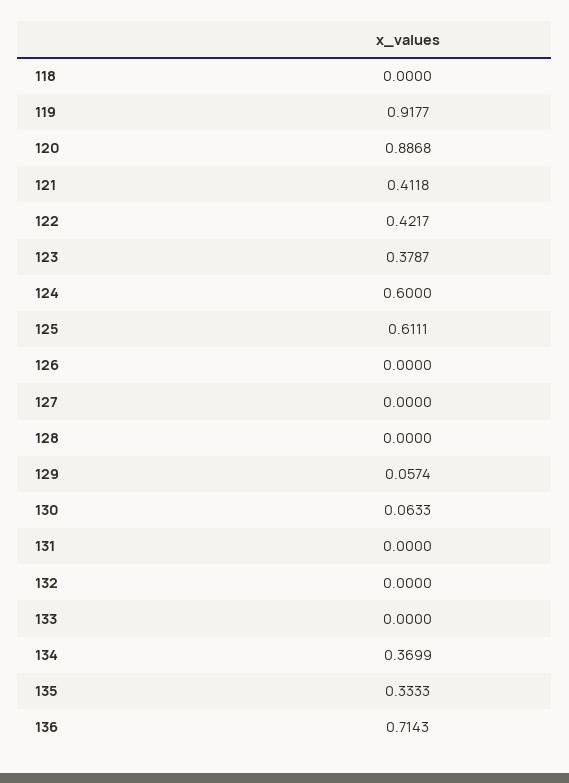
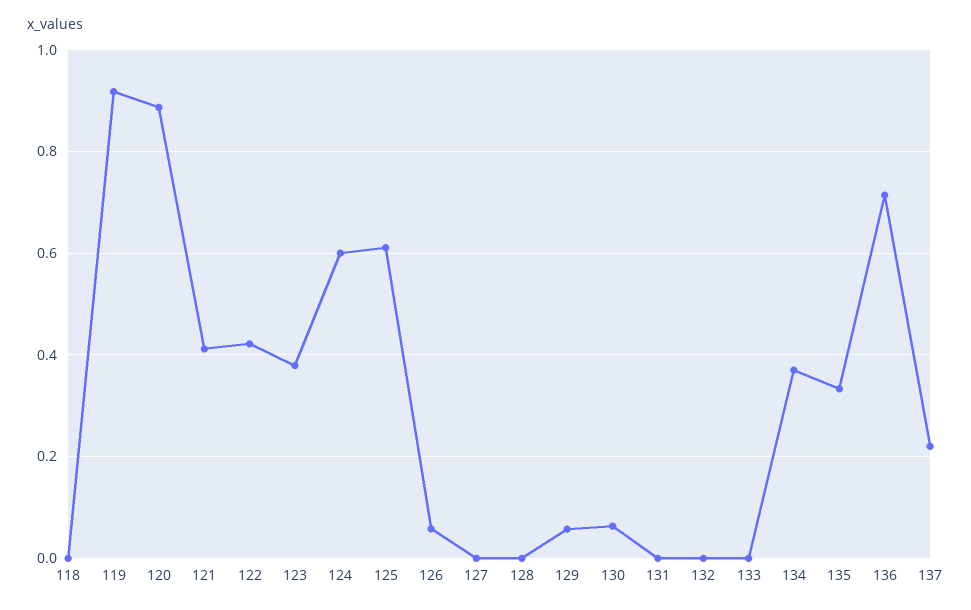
126: 0 -> 0.06
137: none -> 0.22

